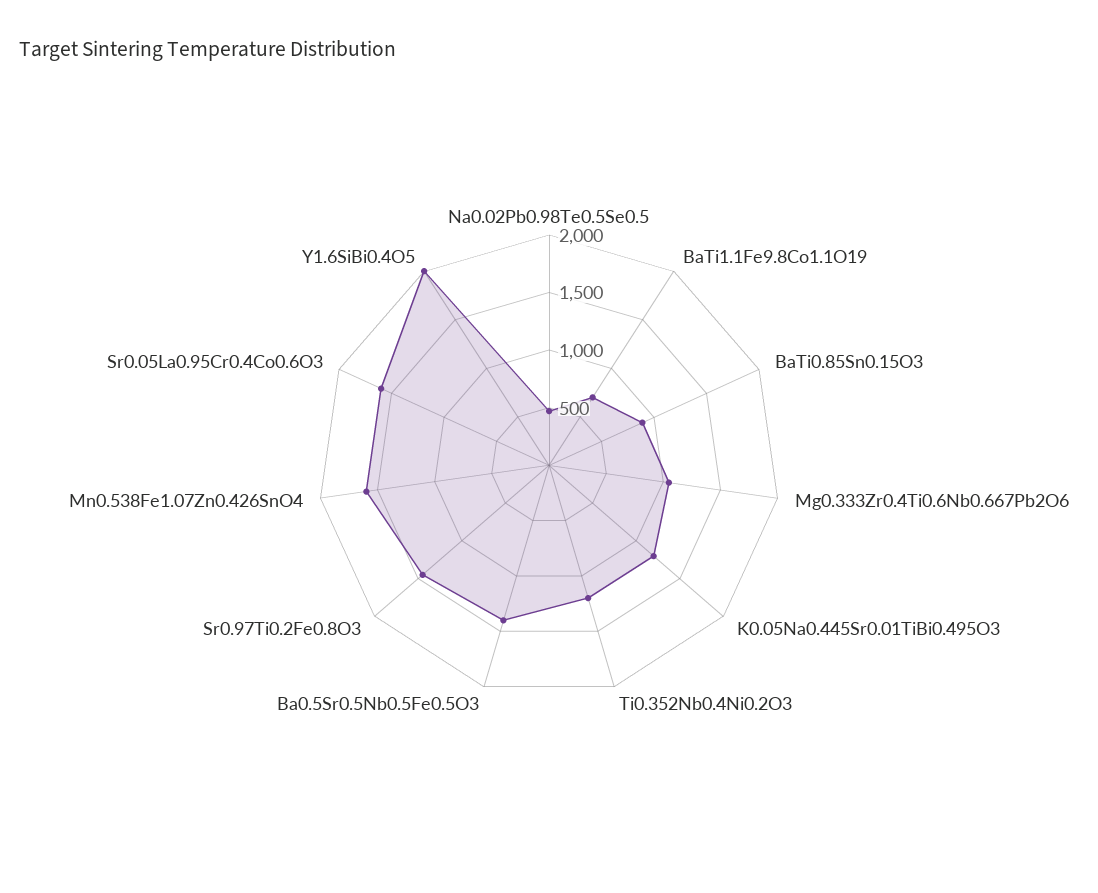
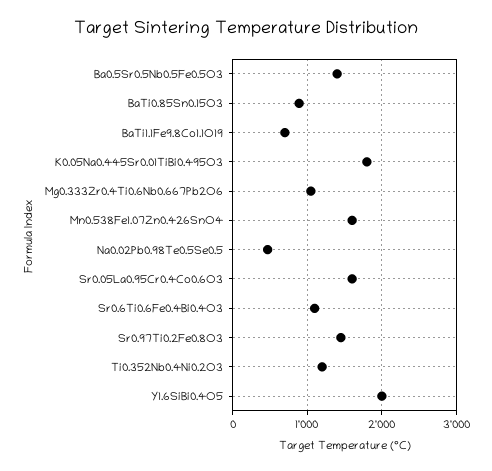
K0.05Na0.445Sr0.01TiBi0.495O3: 1200 -> 1800
Sr0.6Ti0.6Fe0.4Bi0.4O3: none -> 1100

